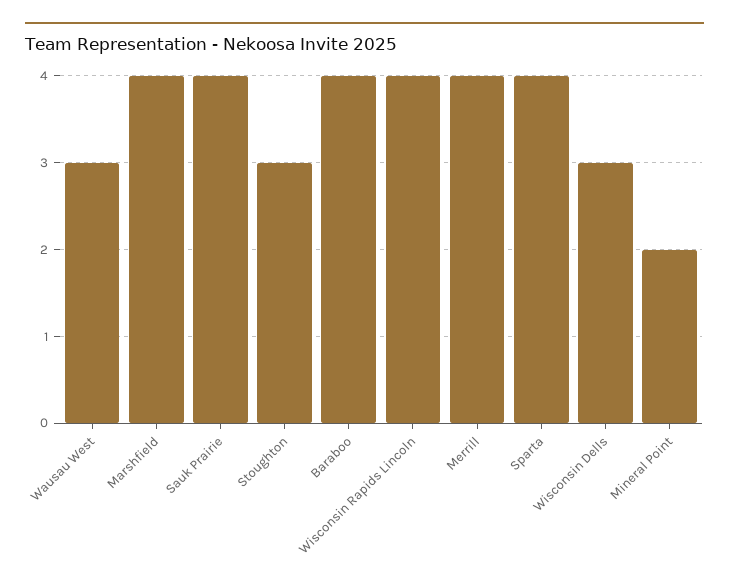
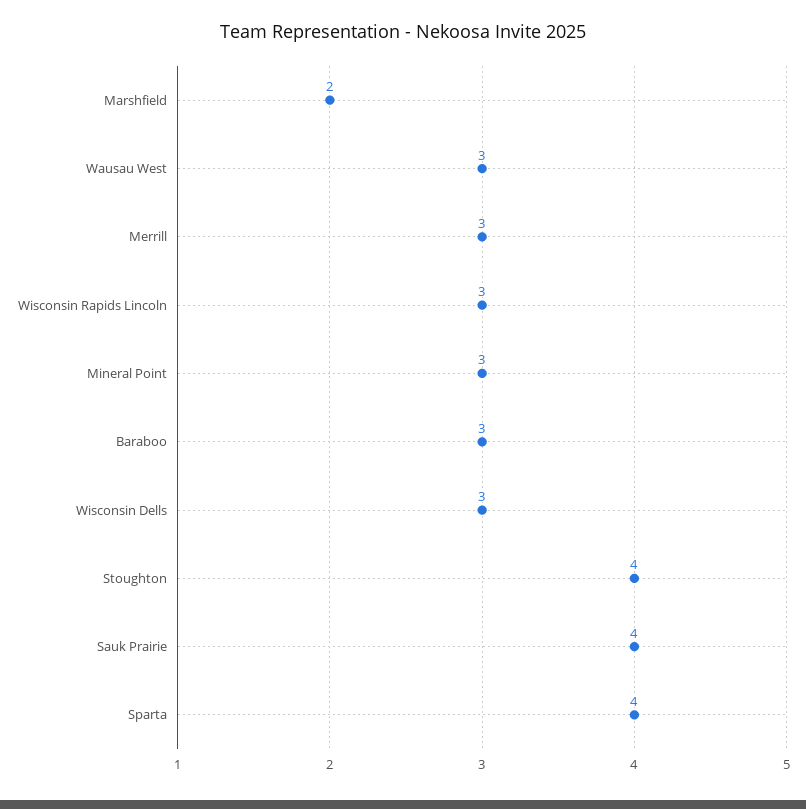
Marshfield: 4 -> 2
Stoughton: 3 -> 4
Baraboo: 4 -> 3
Wisconsin Rapids Lincoln: 4 -> 3
Merrill: 4 -> 3
Mineral Point: 2 -> 3

